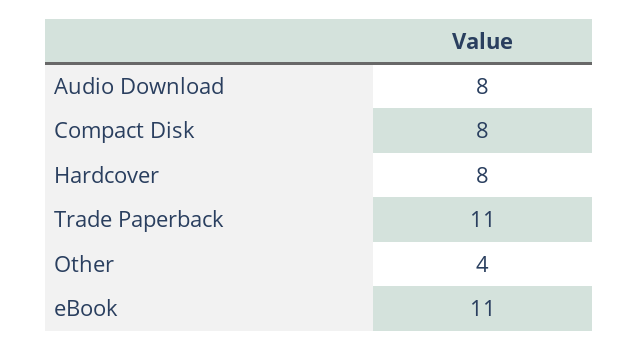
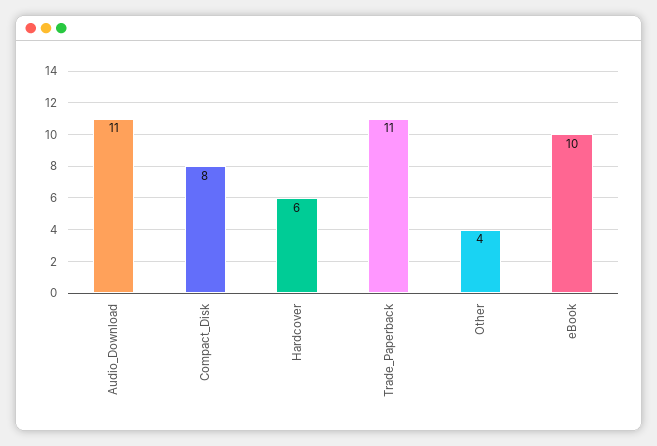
Audio Download: 8 -> 11
Hardcover: 8 -> 6
eBook: 11 -> 10

